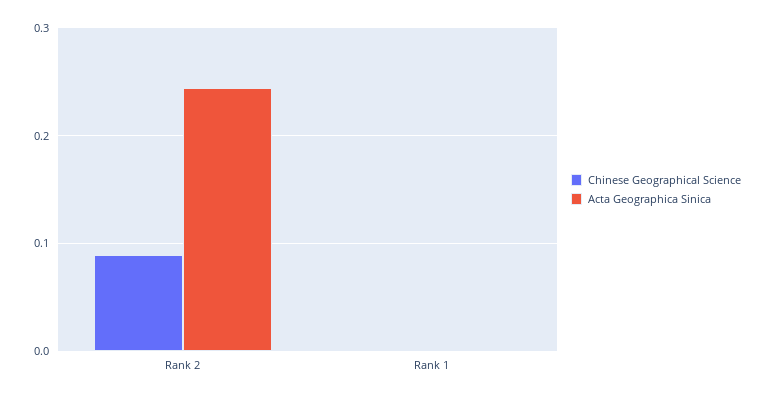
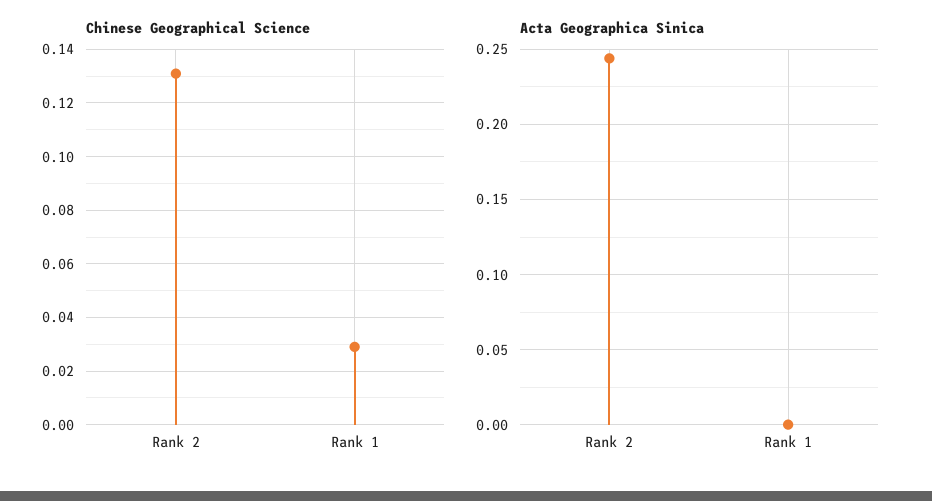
Chinese Geographical Science, Rank 2: 0.09 -> 0.13
Chinese Geographical Science, Rank 1: 0 -> 0.03

